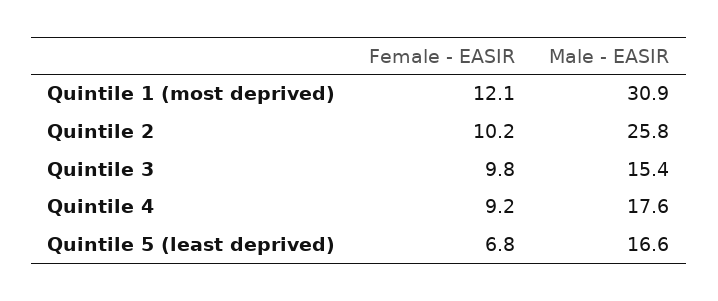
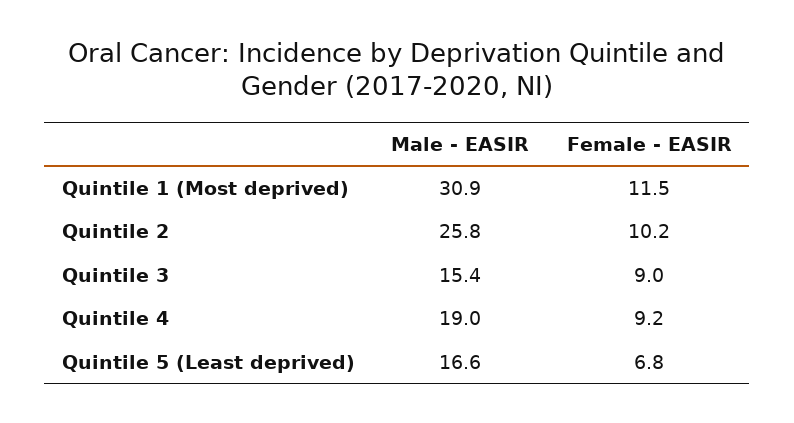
Female - EASIR, Quintile 1 (most deprived): 12.1 -> 11.5
Female - EASIR, Quintile 3: 9.8 -> 9
Male - EASIR, Quintile 4: 17.6 -> 19

